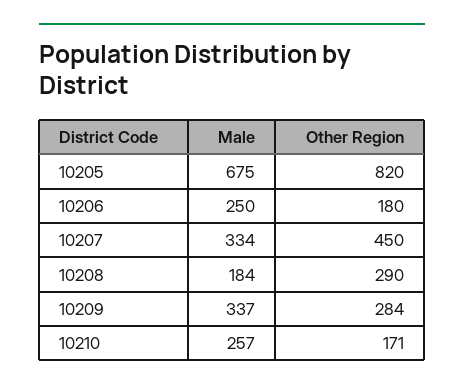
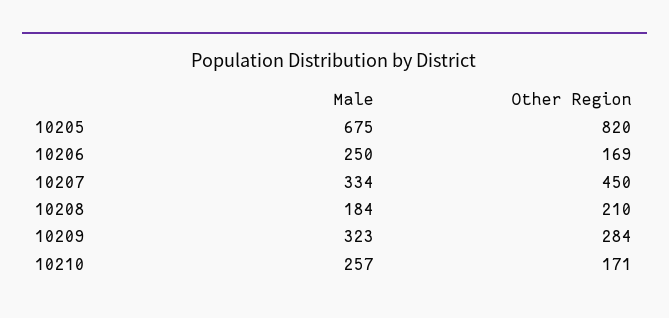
Other Region, 10206: 180 -> 169
Other Region, 10208: 290 -> 210
Male, 10209: 337 -> 323

